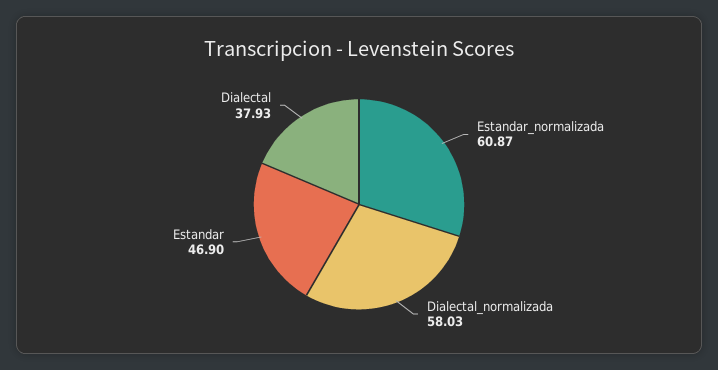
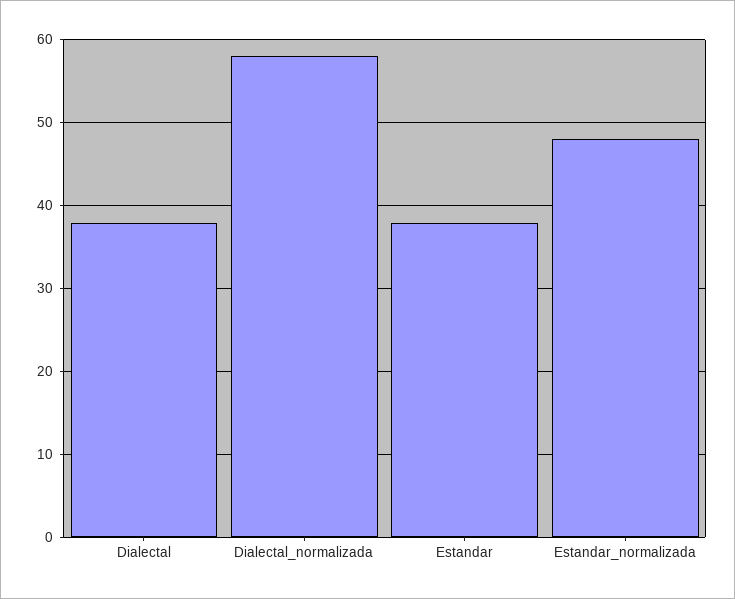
Estandar_normalizada: 60.87 -> 48
Estandar: 46.9 -> 38

